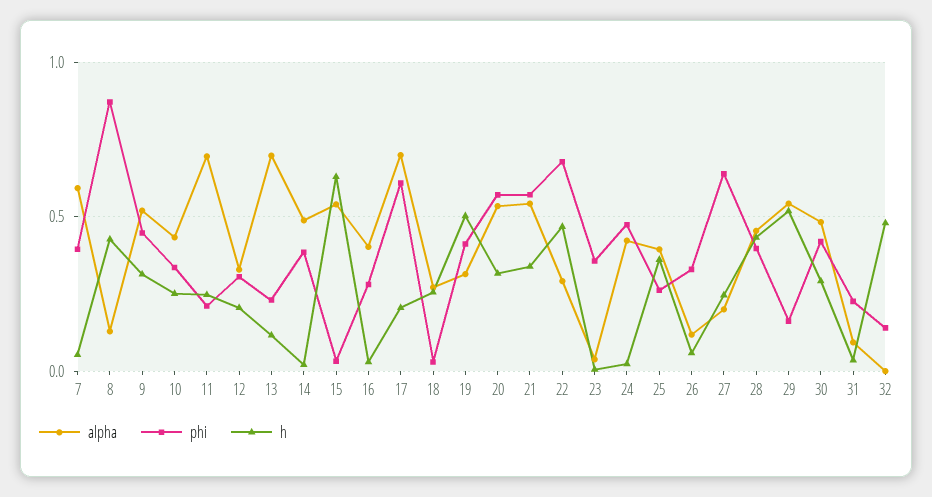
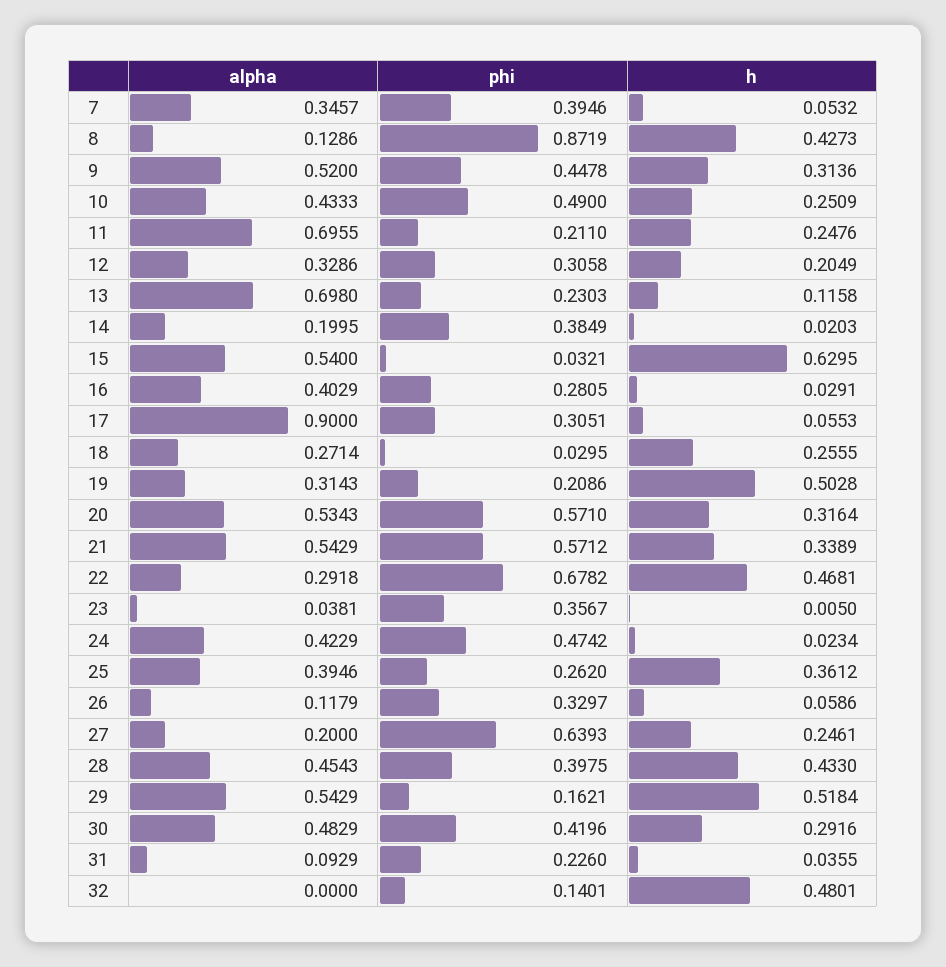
alpha, 7: 0.6 -> 0.3457
phi, 10: 0.35 -> 0.49
alpha, 14: 0.5 -> 0.1995
alpha, 17: 0.7 -> 0.9
phi, 17: 0.6 -> 0.3051
h, 17: 0.2 -> 0.0553
phi, 19: 0.4 -> 0.2086

